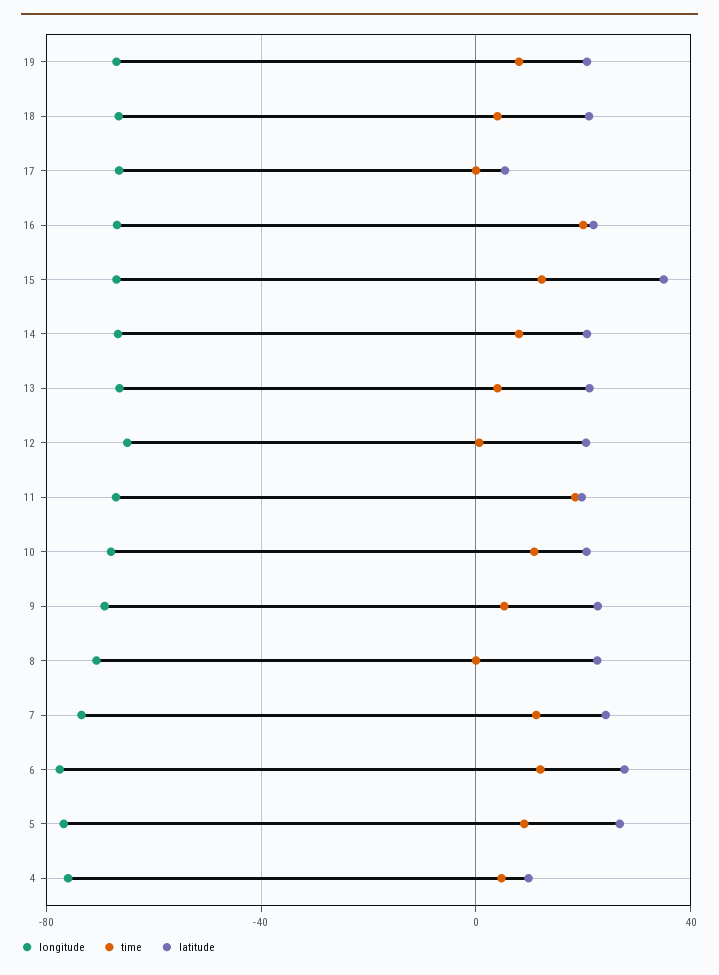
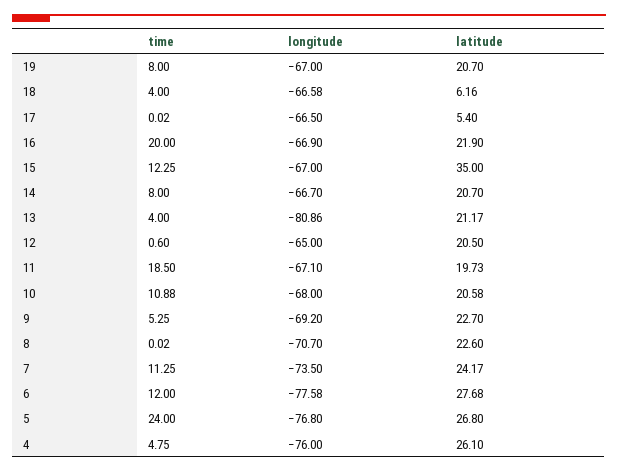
latitude, 18: 20 -> 6.16
longitude, 13: -65 -> -80.86
time, 5: 10 -> 24
latitude, 4: 10 -> 26.1

